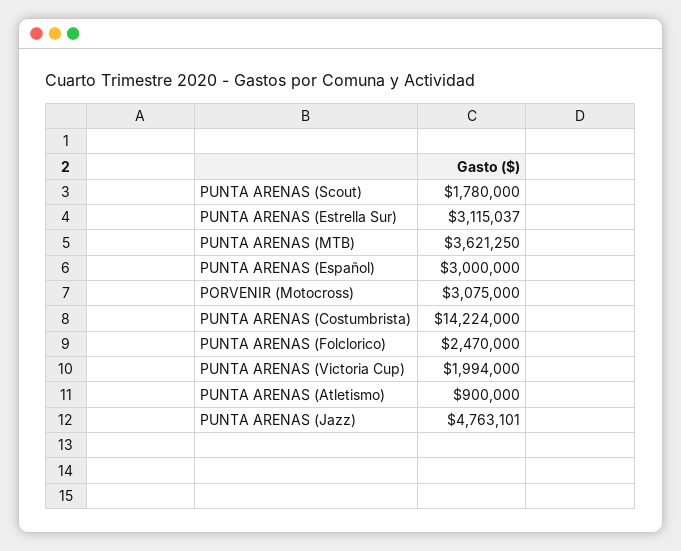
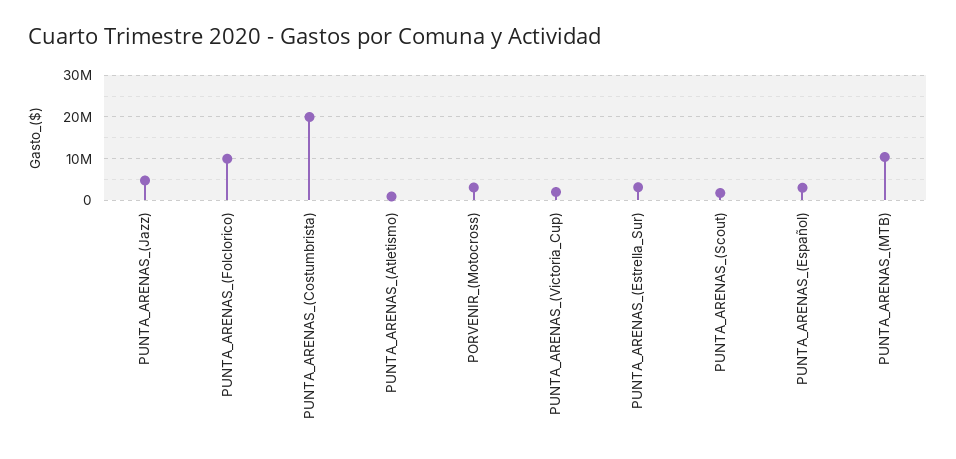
PUNTA ARENAS (MTB): 3621250 -> 10000000
PUNTA ARENAS (Costumbrista): 14224000 -> 20000000
PUNTA ARENAS (Folclorico): 2470000 -> 10000000

